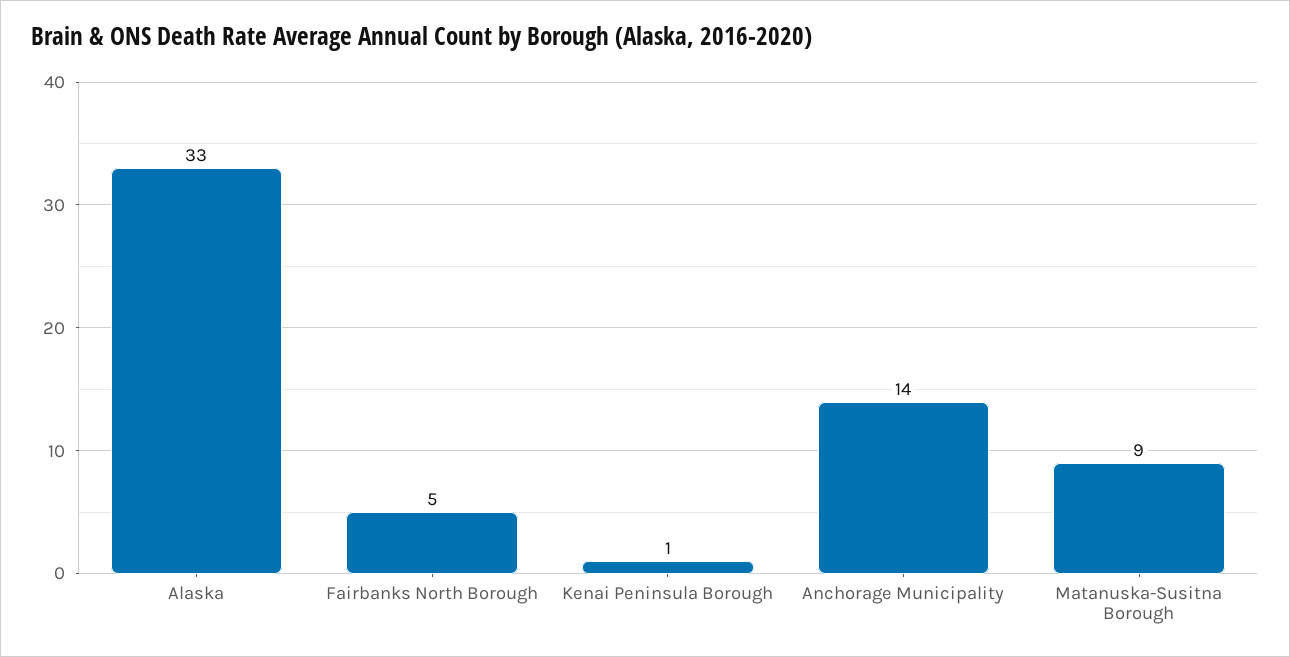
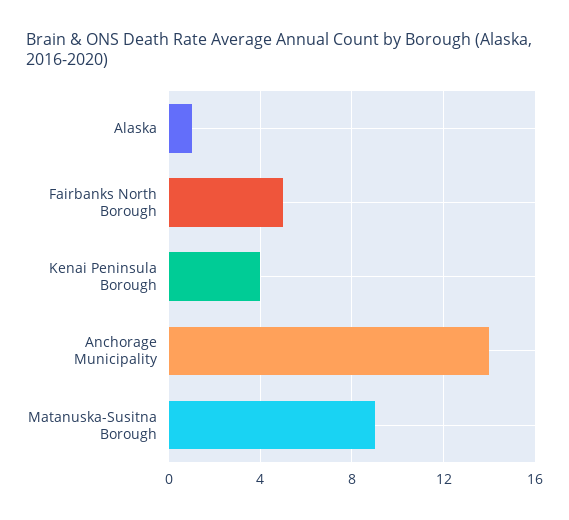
Alaska: 33 -> 1
Kenai Peninsula Borough: 1 -> 4

